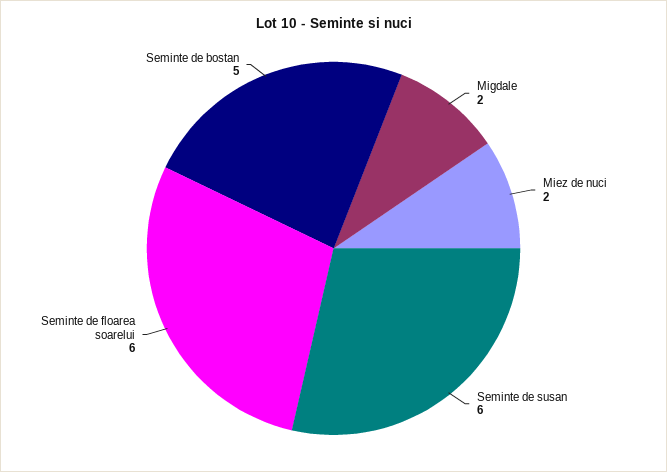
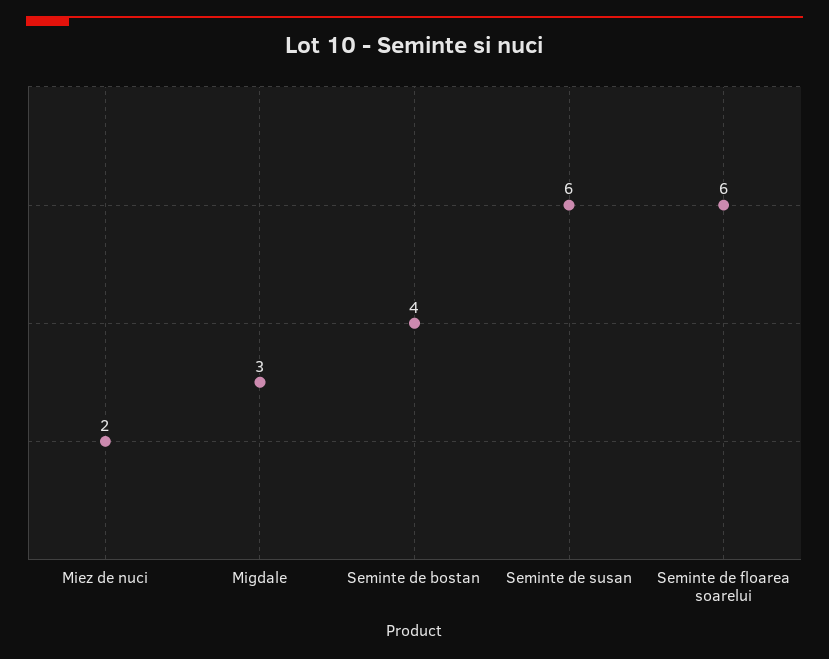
Migdale: 2 -> 3
Seminte de bostan: 5 -> 4

